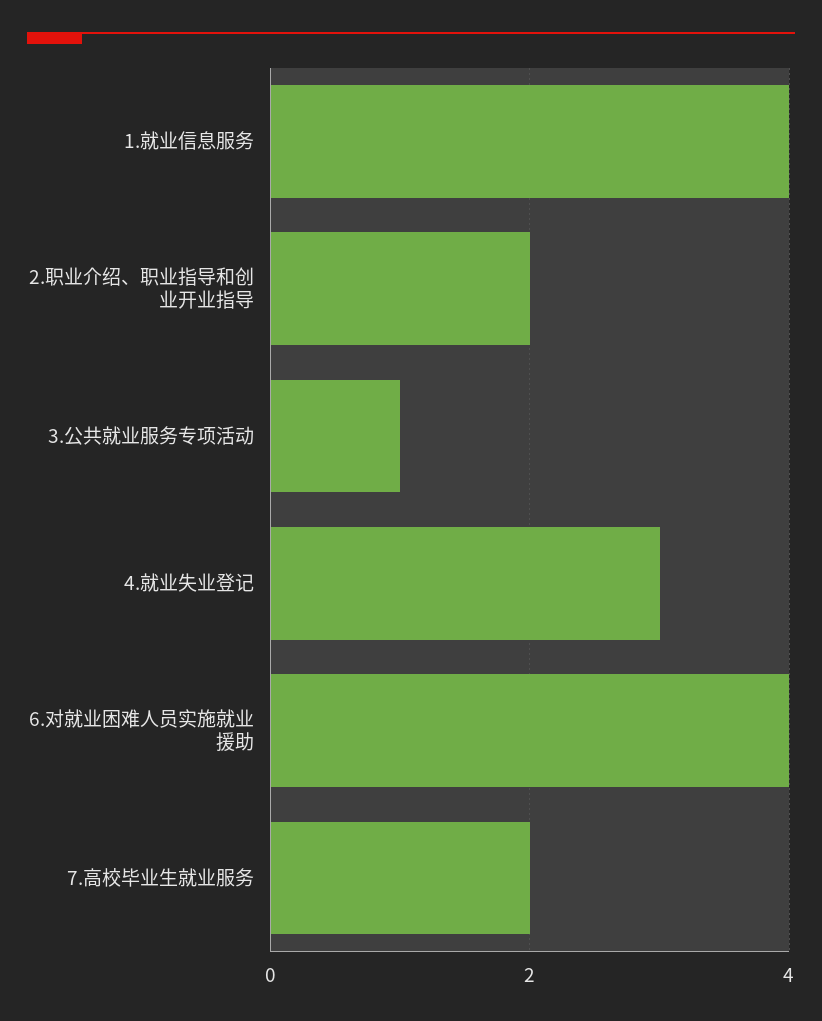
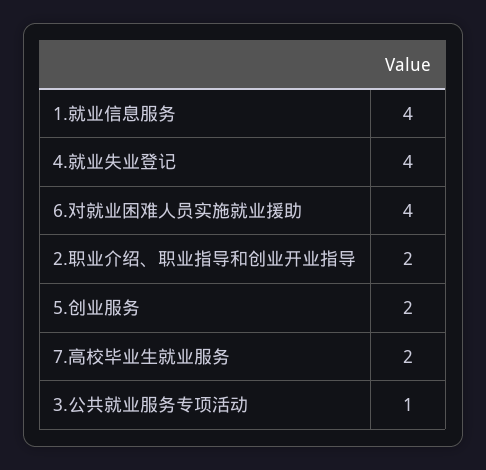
4.就业失业登记: 3 -> 4
5.创业服务: none -> 2

